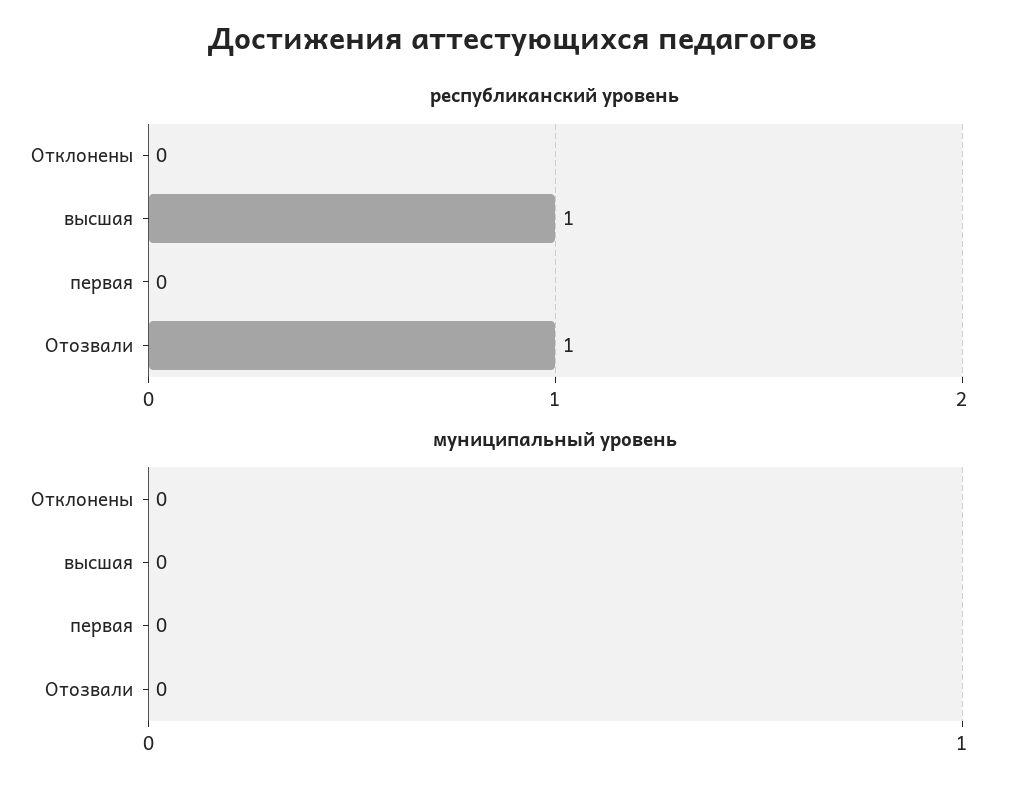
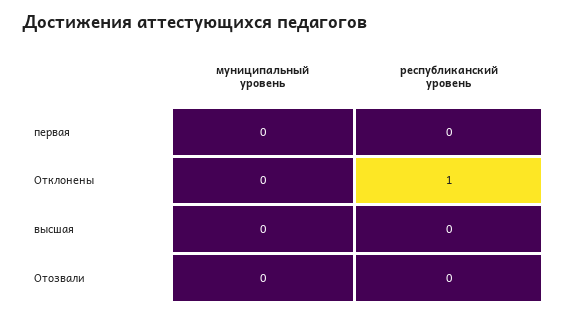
республиканский уровень, Отклонены: 0 -> 1
республиканский уровень, высшая: 1 -> 0
республиканский уровень, Отозвали: 1 -> 0

